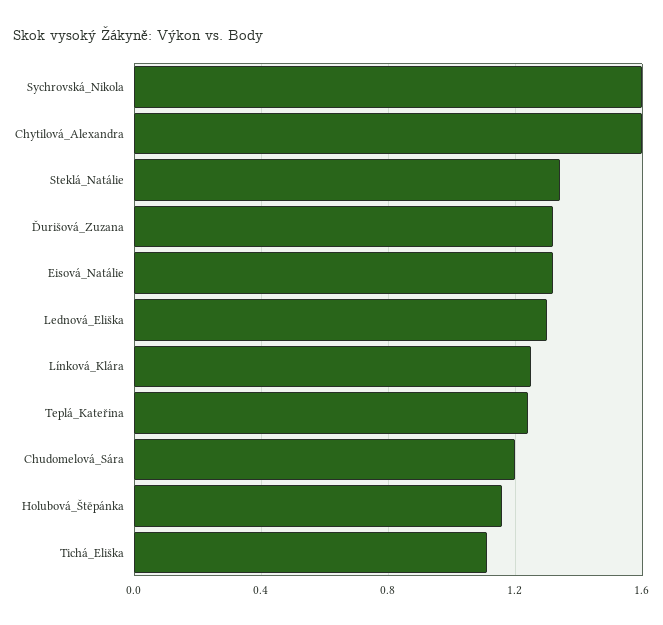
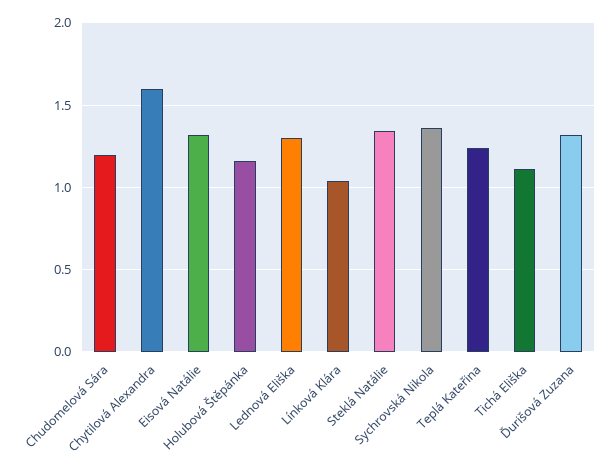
Sychrovská_Nikola: 1.6 -> 1.35
Línková_Klára: 1.25 -> 1.05

